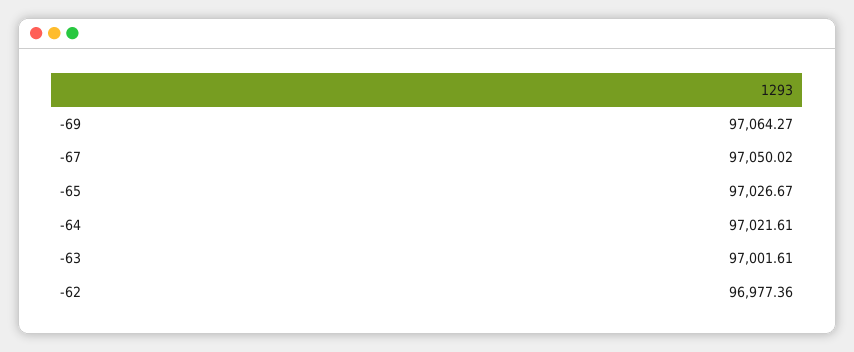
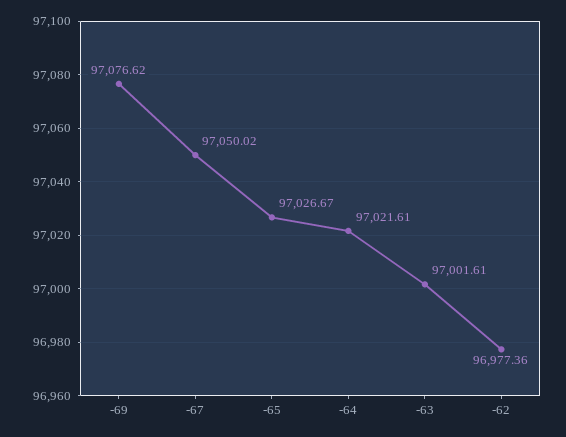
-69: 97064.27 -> 97076.62

